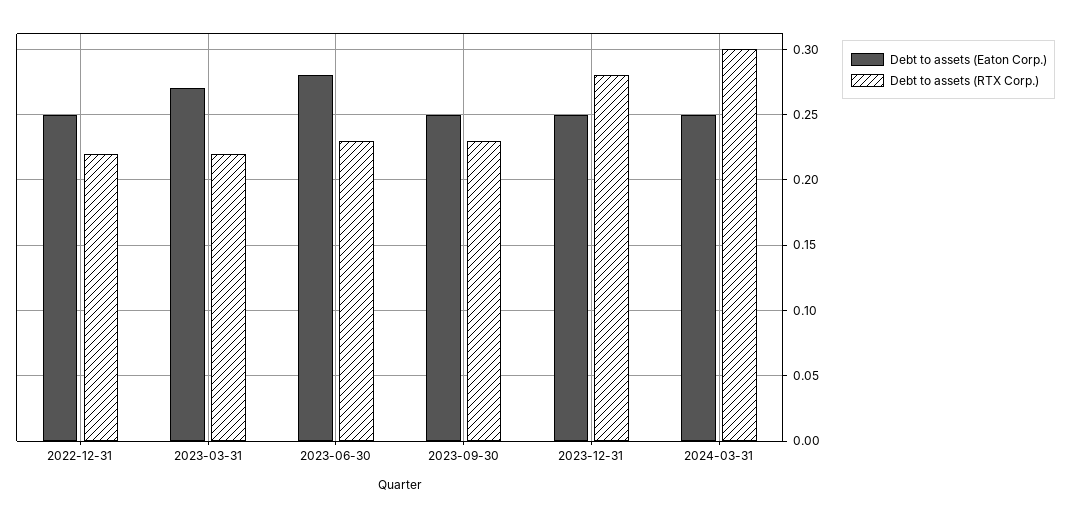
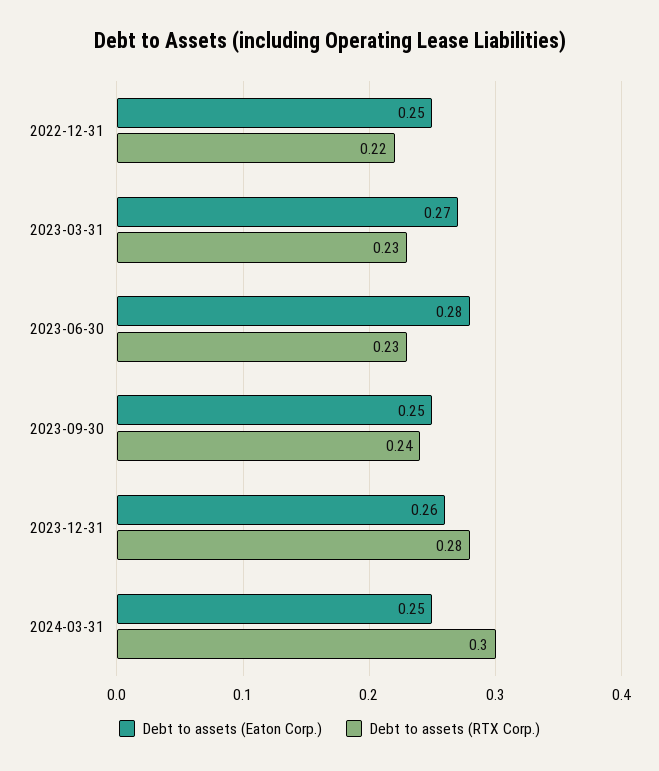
Debt to assets (RTX Corp.), 2023-03-31: 0.22 -> 0.23
Debt to assets (RTX Corp.), 2023-09-30: 0.23 -> 0.24
Debt to assets (Eaton Corp.), 2023-12-31: 0.25 -> 0.26

